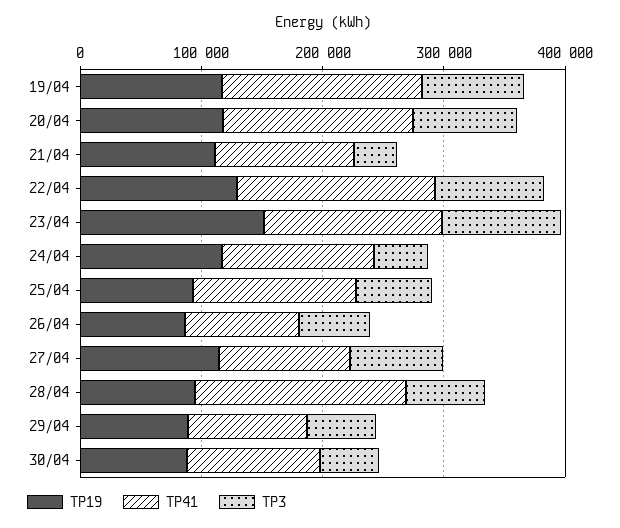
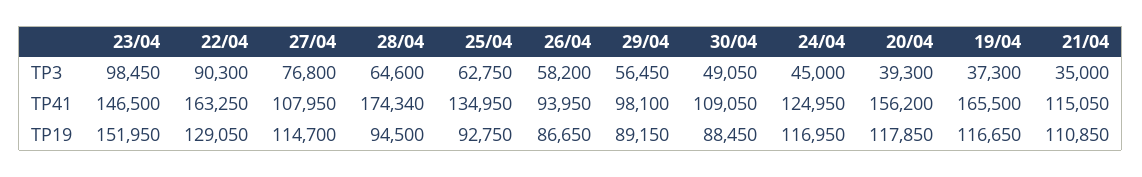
TP3, 19/04: 80000 -> 37300
TP3, 20/04: 80000 -> 39300

